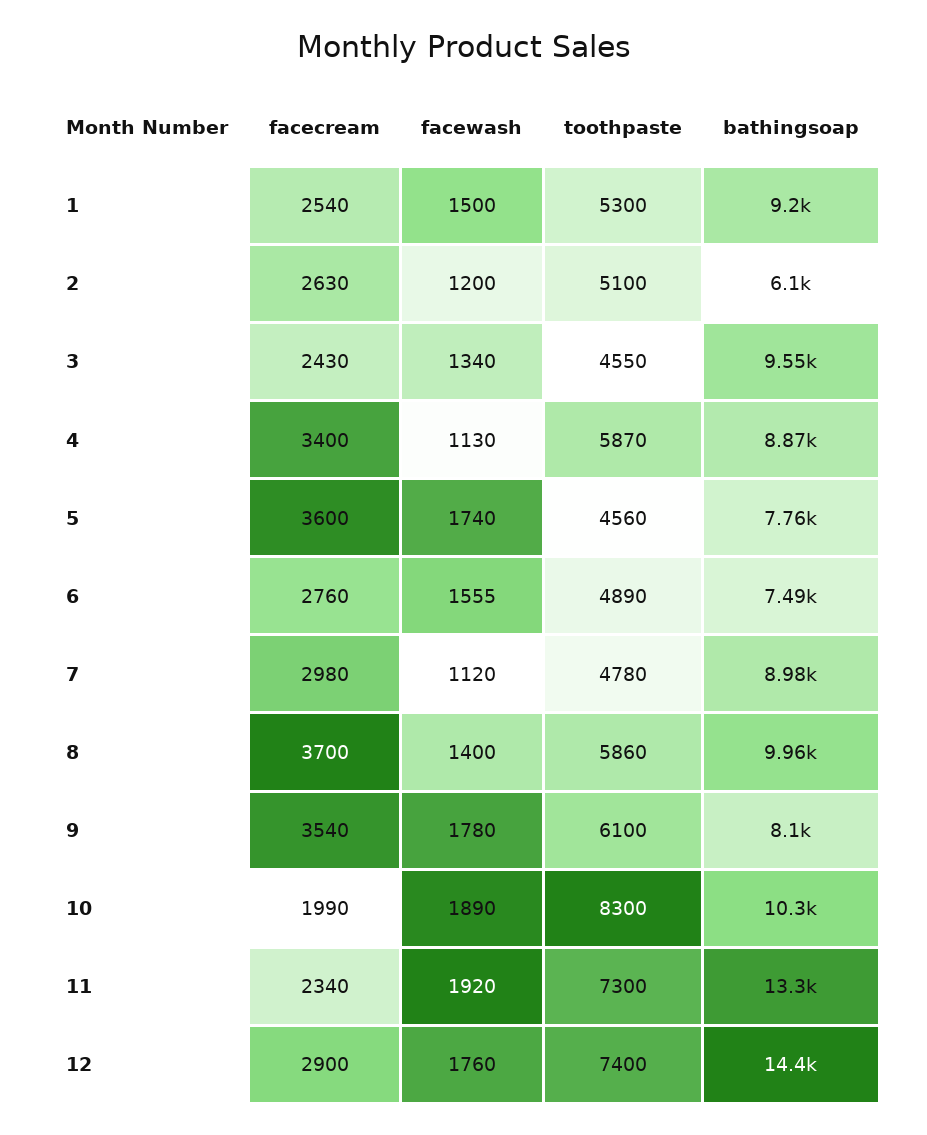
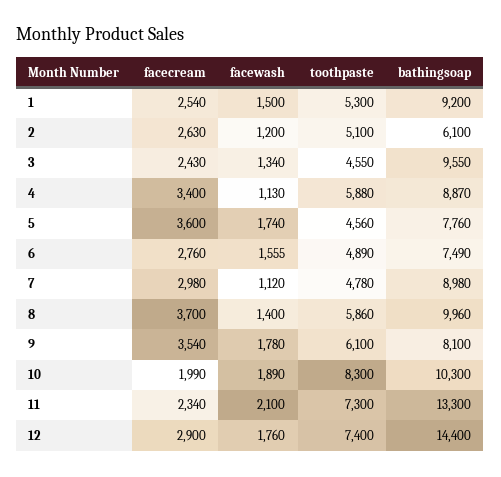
toothpaste, 4: 5870 -> 5880
facewash, 11: 1920 -> 2100

